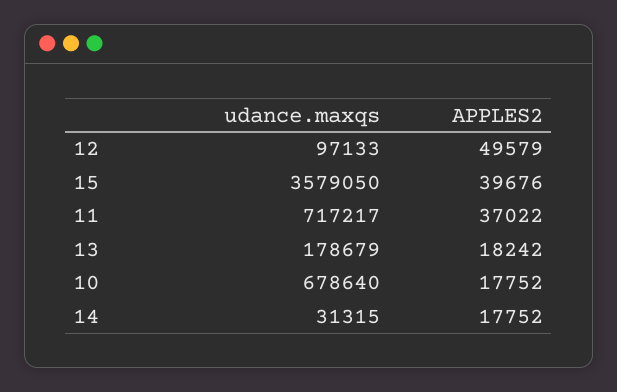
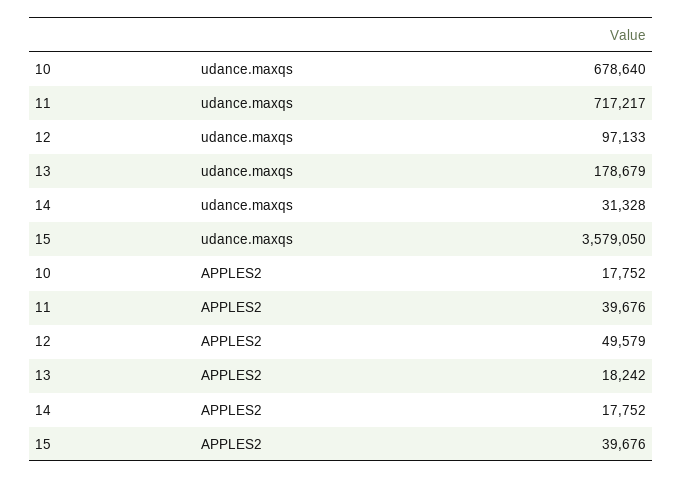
APPLES2, 11: 37022 -> 39676
udance.maxqs, 14: 31315 -> 31328

